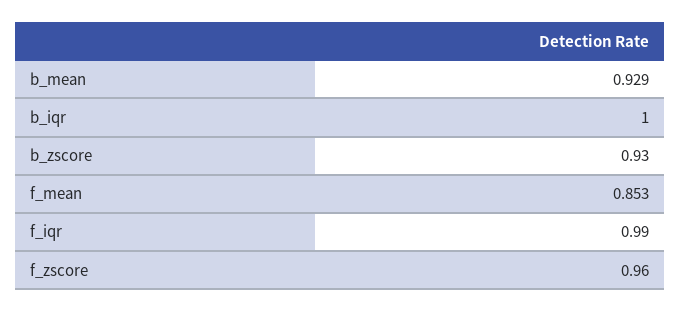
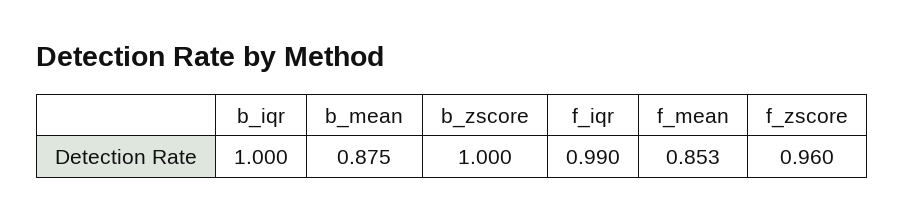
b_mean: 0.929 -> 0.875
b_zscore: 0.93 -> 1

